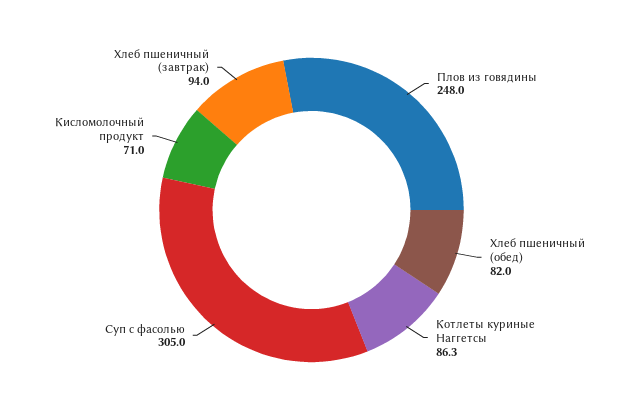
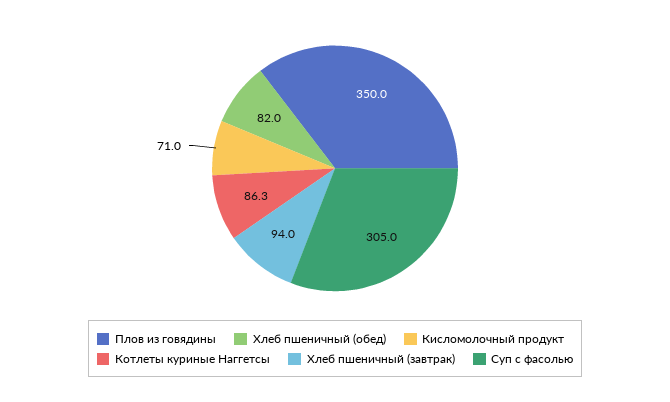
Плов из говядины: 248 -> 350

